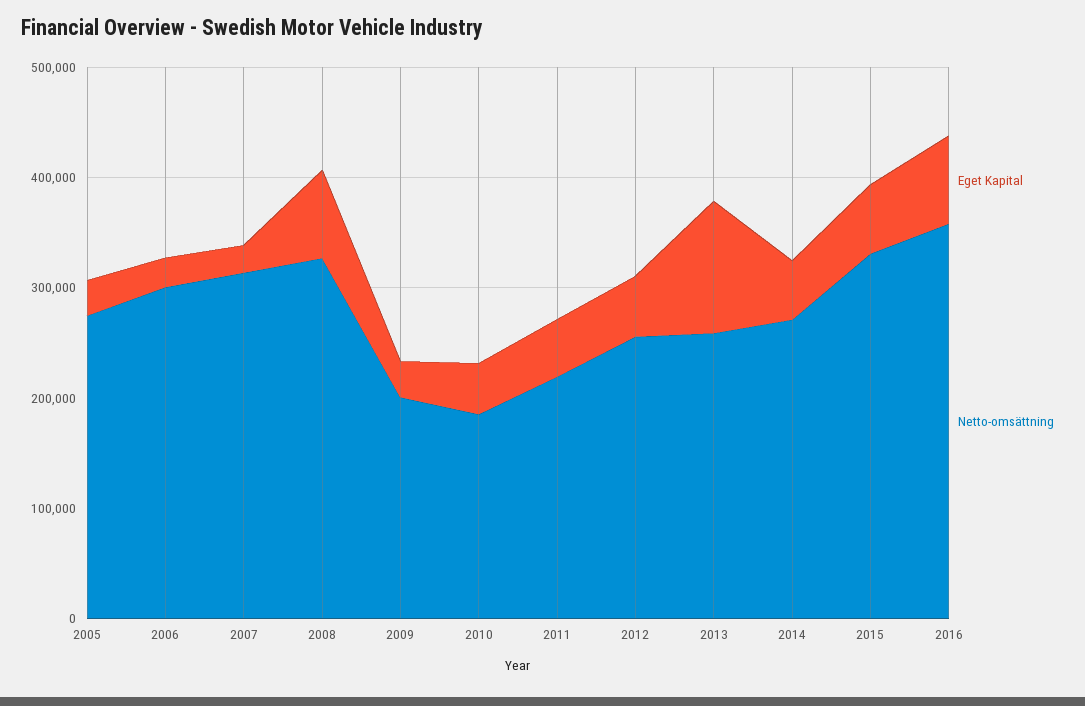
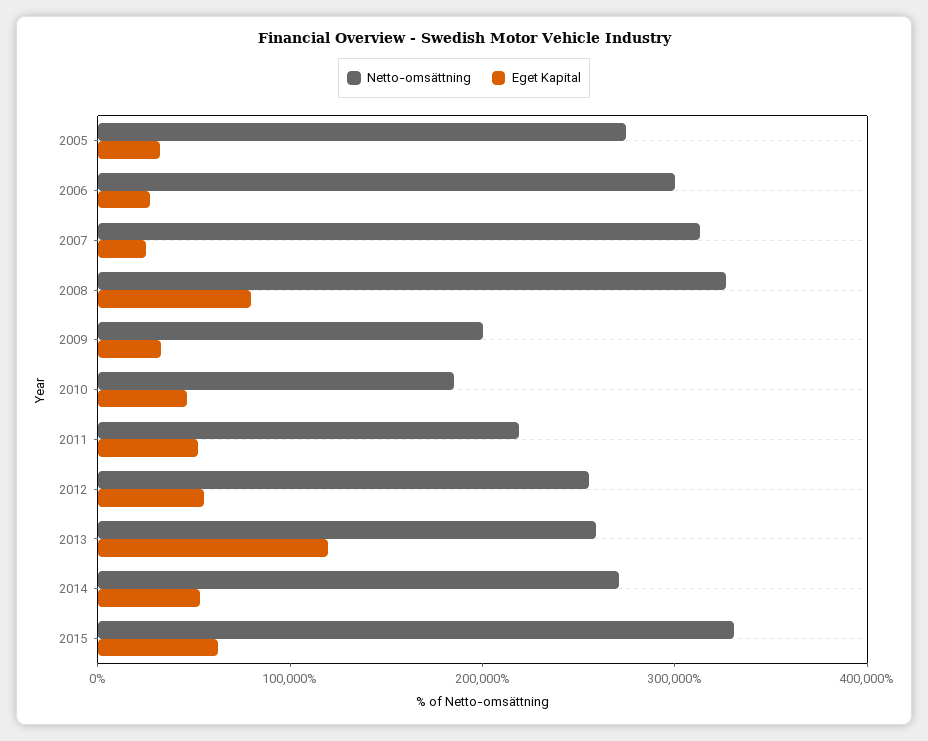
Eget Kapital, 2016: 80000 -> none
Netto-omsättning, 2016: 360000 -> none

